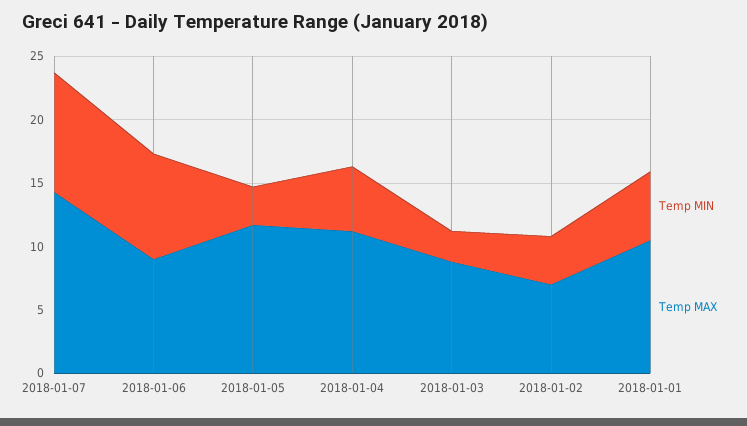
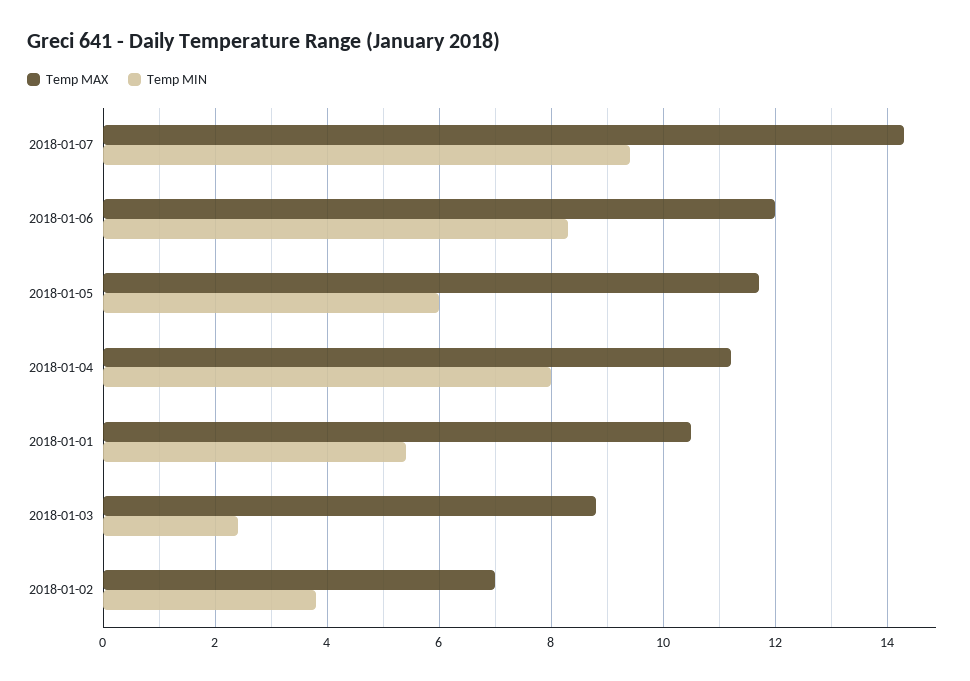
Temp MAX, 2018-01-06: 9 -> 12
Temp MIN, 2018-01-05: 3 -> 6
Temp MIN, 2018-01-04: 5 -> 8

